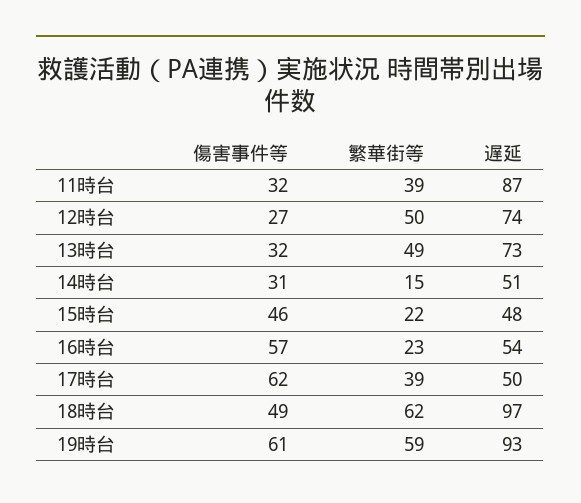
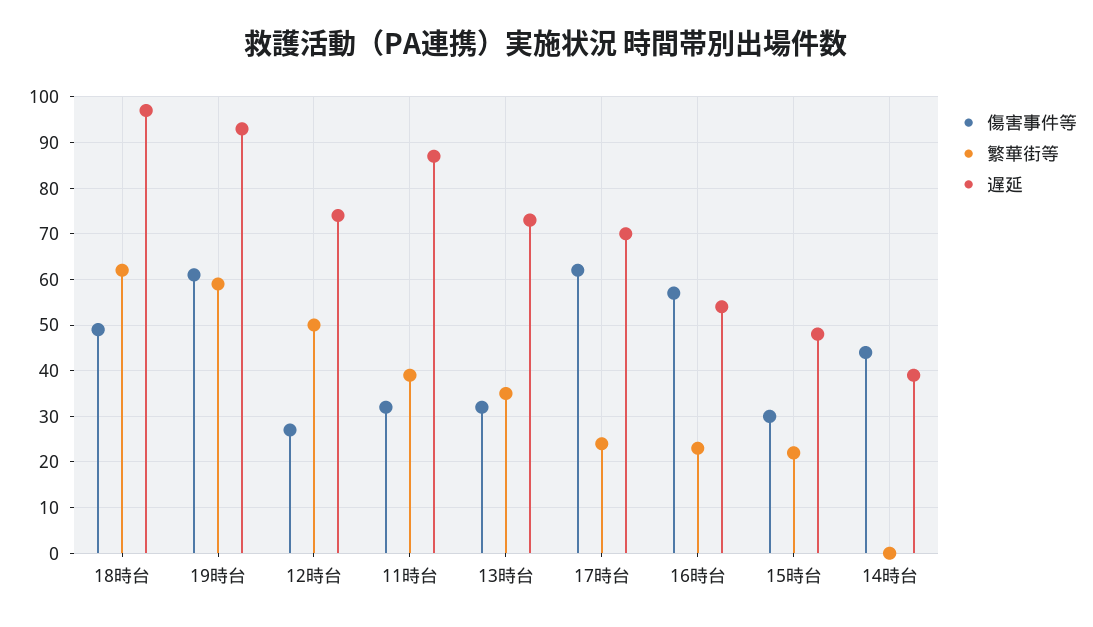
繁華街等, 13時台: 49 -> 35
傷害事件等, 14時台: 31 -> 45
繁華街等, 14時台: 15 -> 0
遅延, 14時台: 51 -> 40
傷害事件等, 15時台: 46 -> 30
繁華街等, 17時台: 39 -> 25
遅延, 17時台: 50 -> 70

